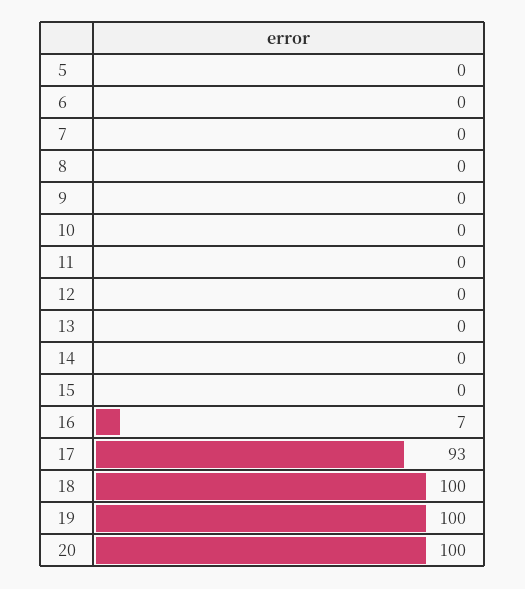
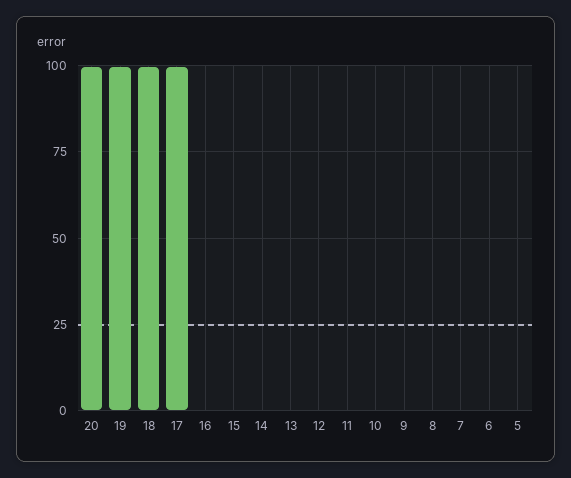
16: 7 -> 0
17: 93 -> 100

